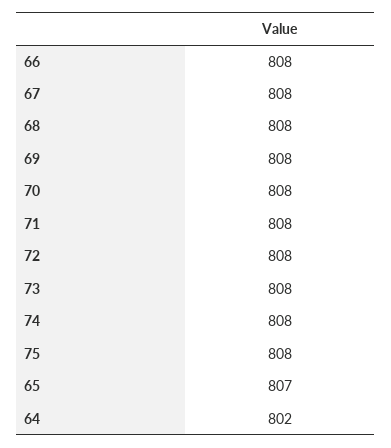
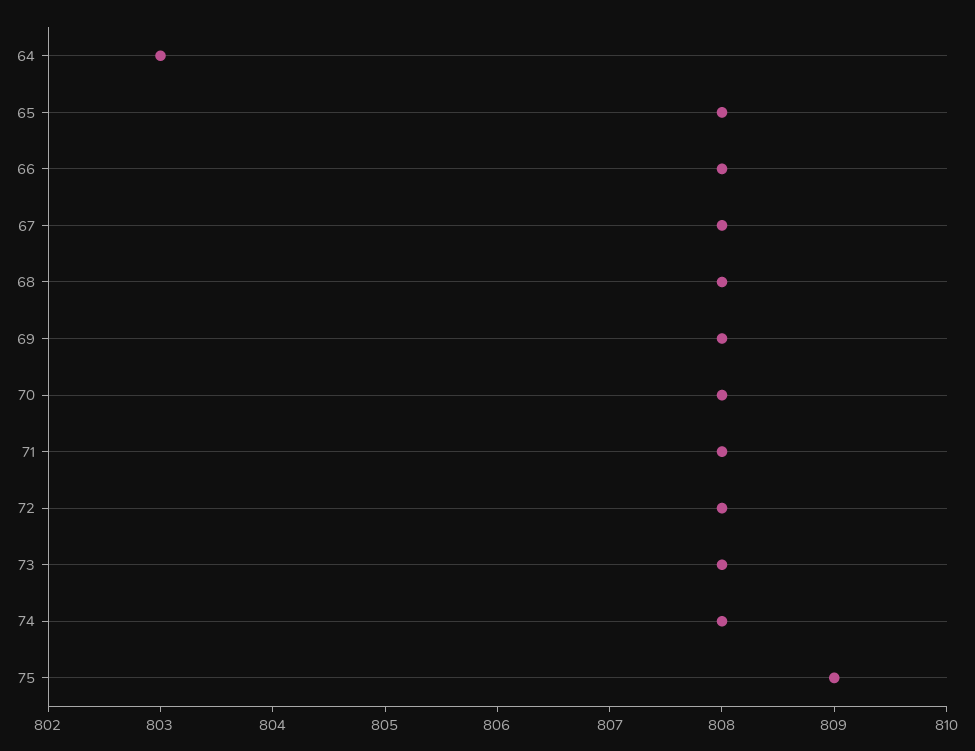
75: 808 -> 809
65: 807 -> 808
64: 802 -> 803

